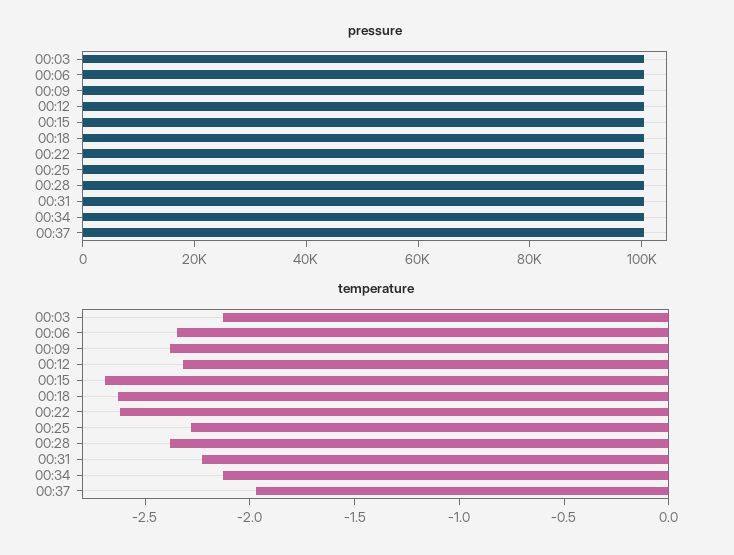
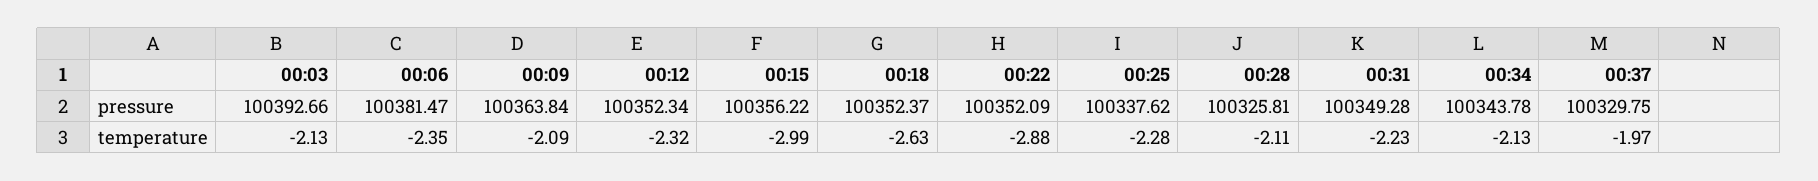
temperature, 00:09: -2.4 -> -2.09
temperature, 00:15: -2.7 -> -2.99
temperature, 00:22: -2.6 -> -2.88
temperature, 00:28: -2.4 -> -2.11

